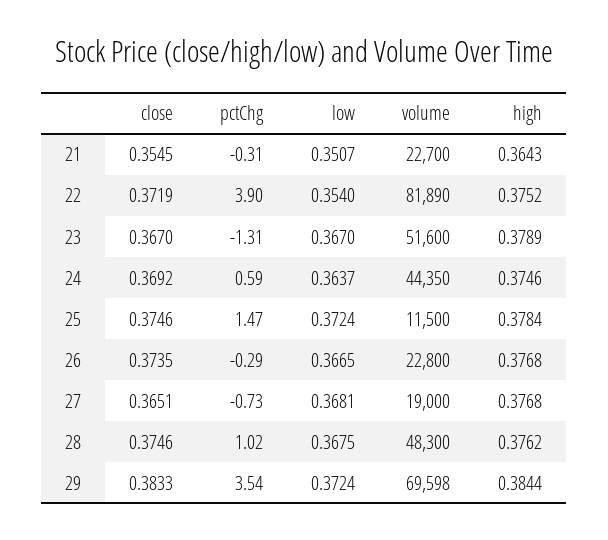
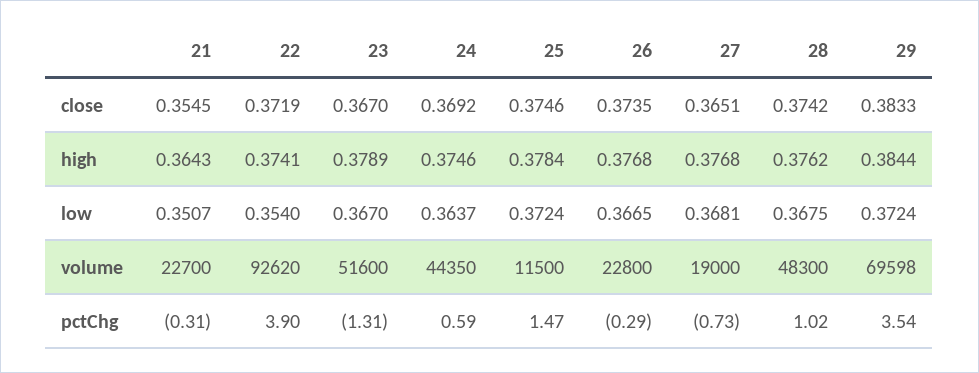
volume, 22: 81890 -> 92620
high, 22: 0.3752 -> 0.3741
close, 28: 0.3746 -> 0.3742

